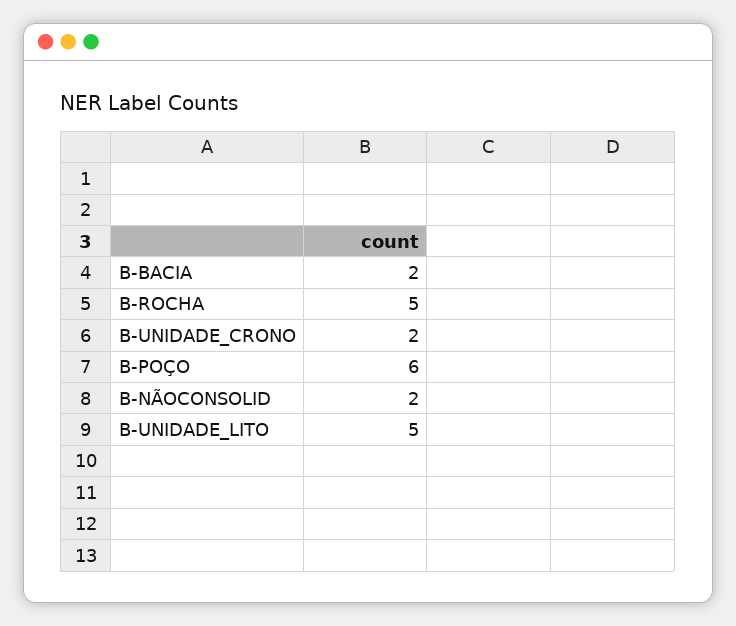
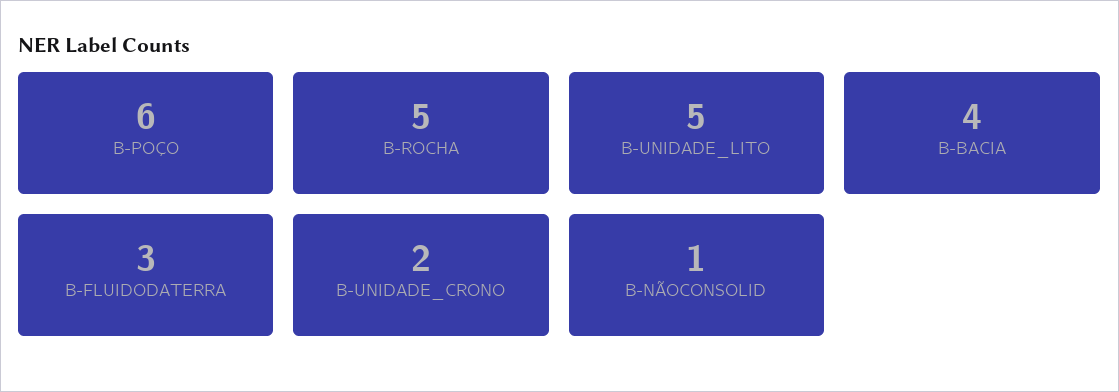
B-BACIA: 2 -> 4
B-NÃOCONSOLID: 2 -> 1
B-FLUIDODATERRA: none -> 3

